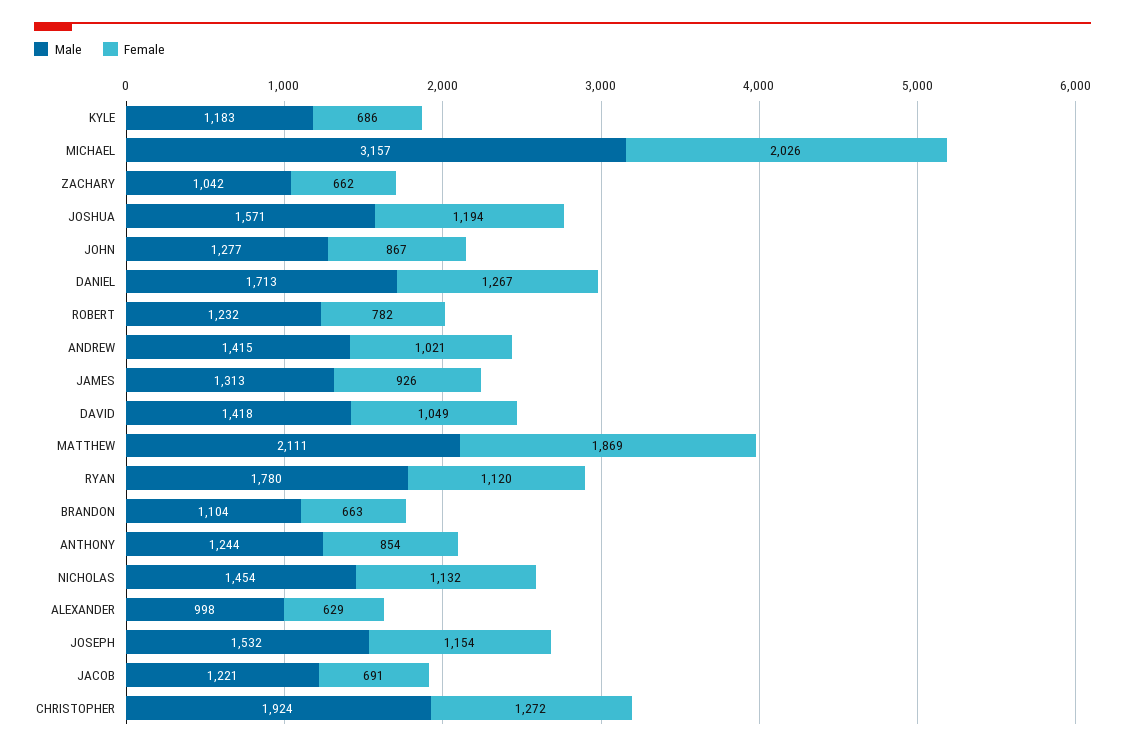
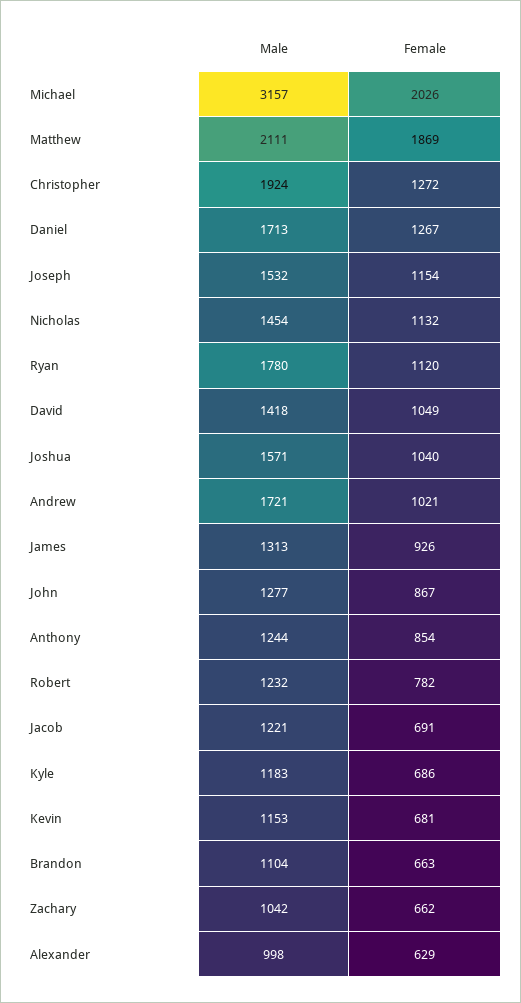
Female, JOSHUA: 1194 -> 1040
Male, ANDREW: 1415 -> 1721
Male, Kevin: none -> 1153
Female, Kevin: none -> 681

